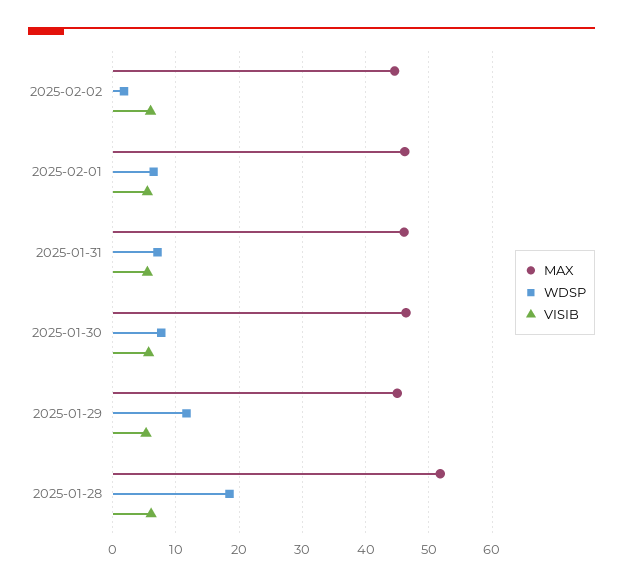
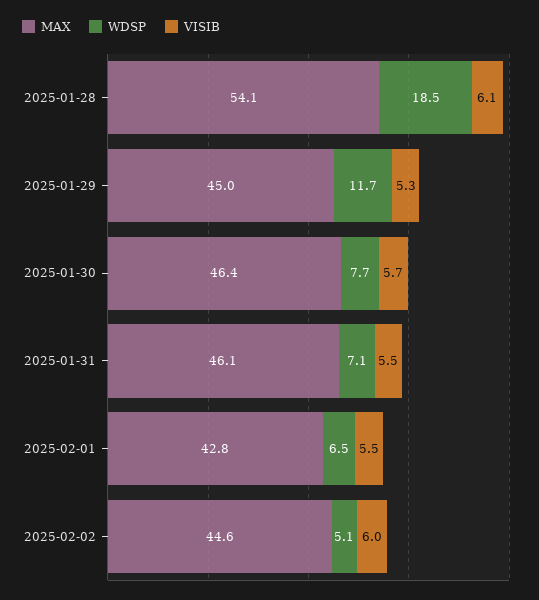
WDSP, 2025-02-02: 2 -> 5.1
MAX, 2025-02-01: 46 -> 42.8
MAX, 2025-01-28: 52 -> 54.1

